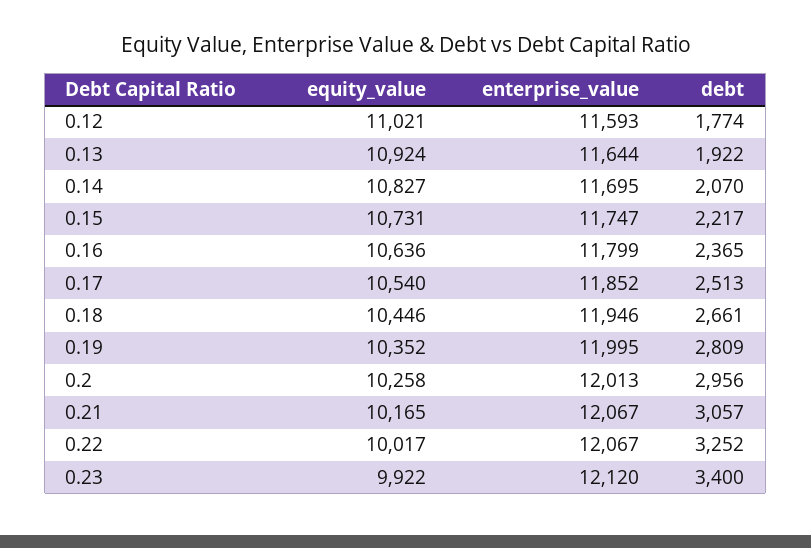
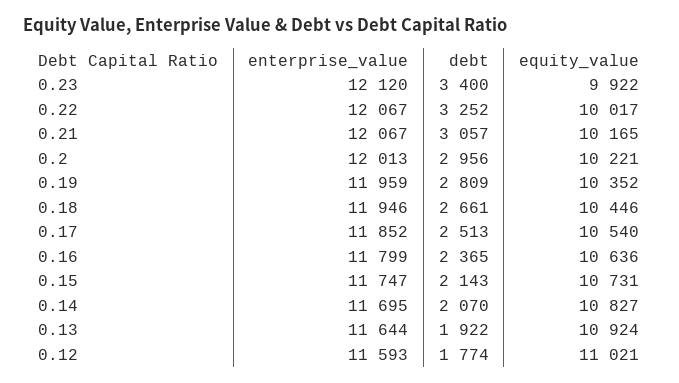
debt, 0.15: 2217 -> 2143
enterprise_value, 0.19: 11995 -> 11959
equity_value, 0.2: 10258 -> 10221

